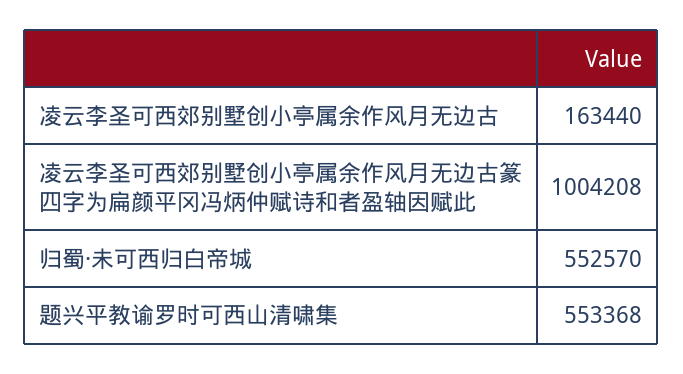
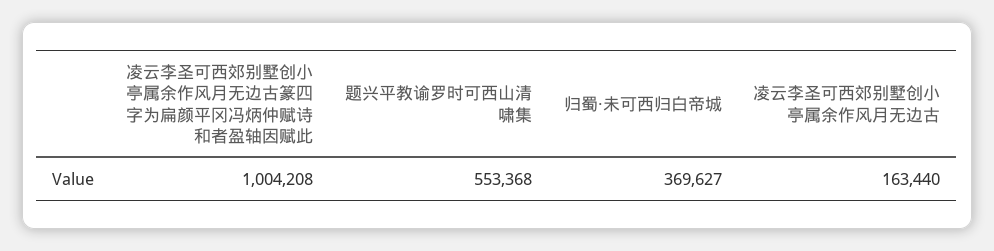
归蜀·未可西归白帝城: 552570 -> 369627

